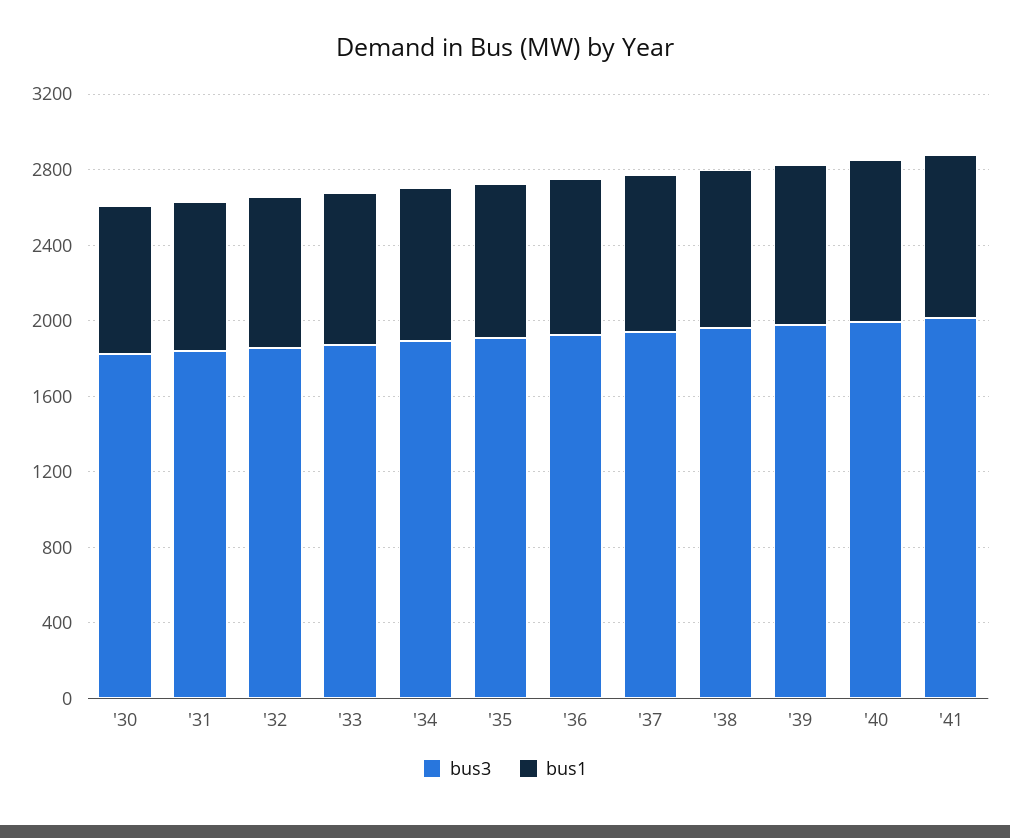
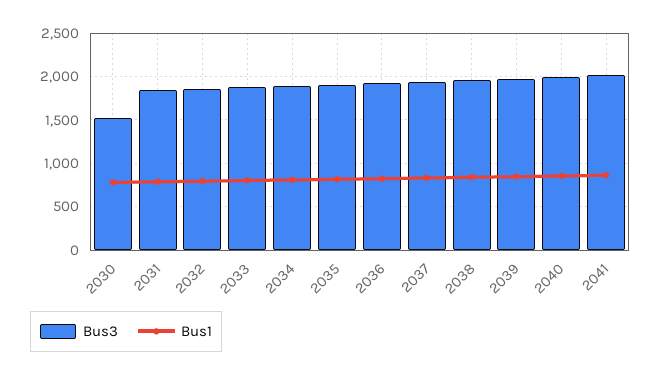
bus3, '30: 1800 -> 1500

